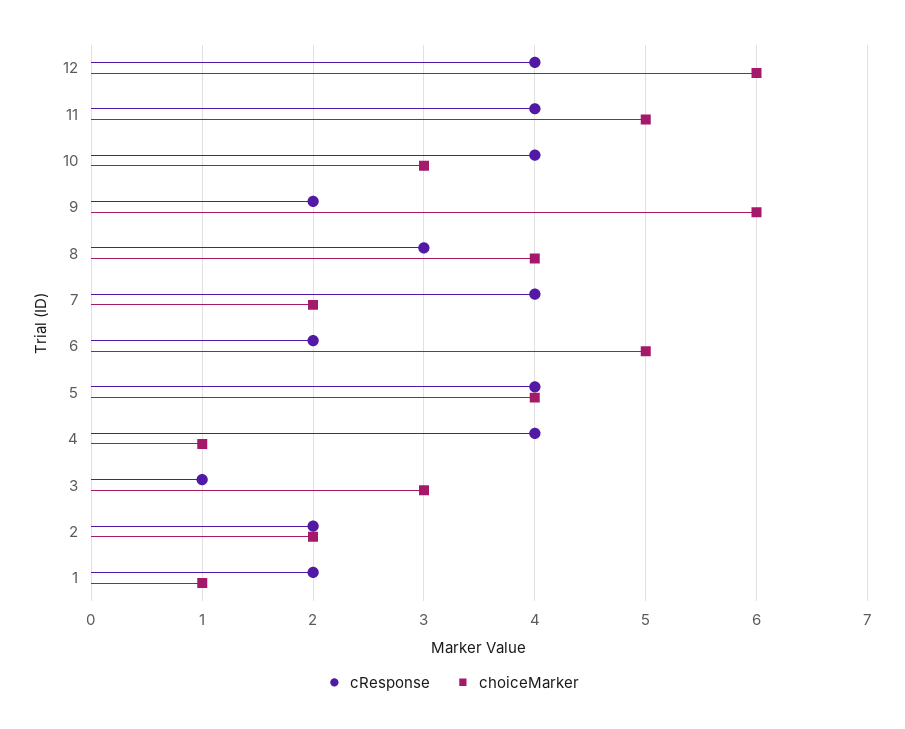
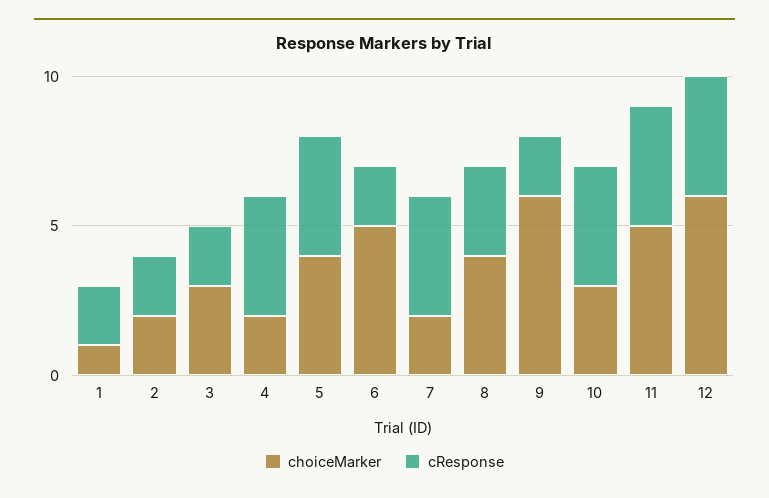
choiceMarker, 4: 1 -> 2
cResponse, 3: 1 -> 2

